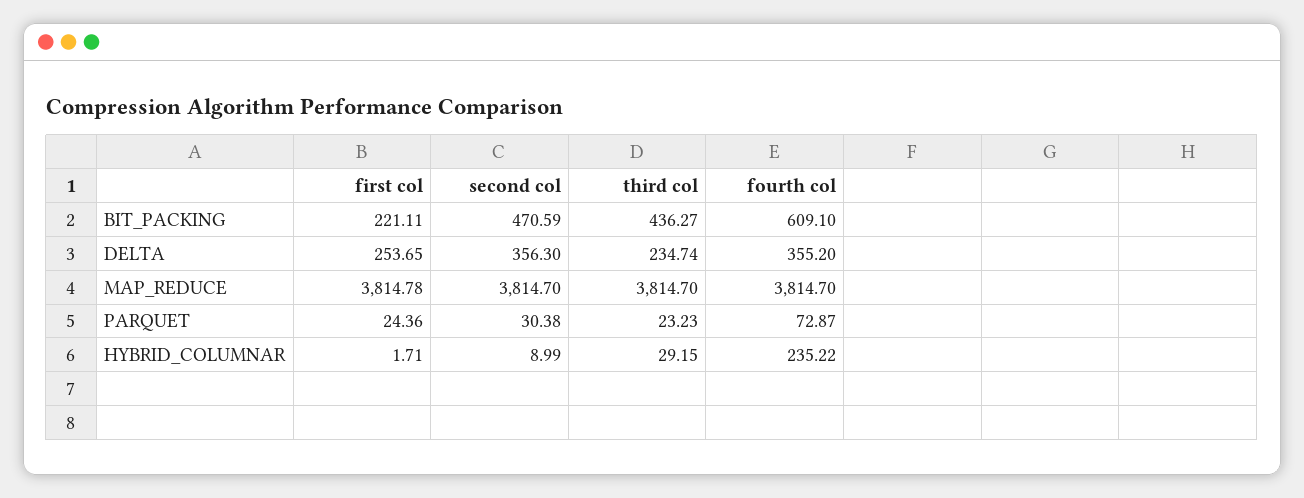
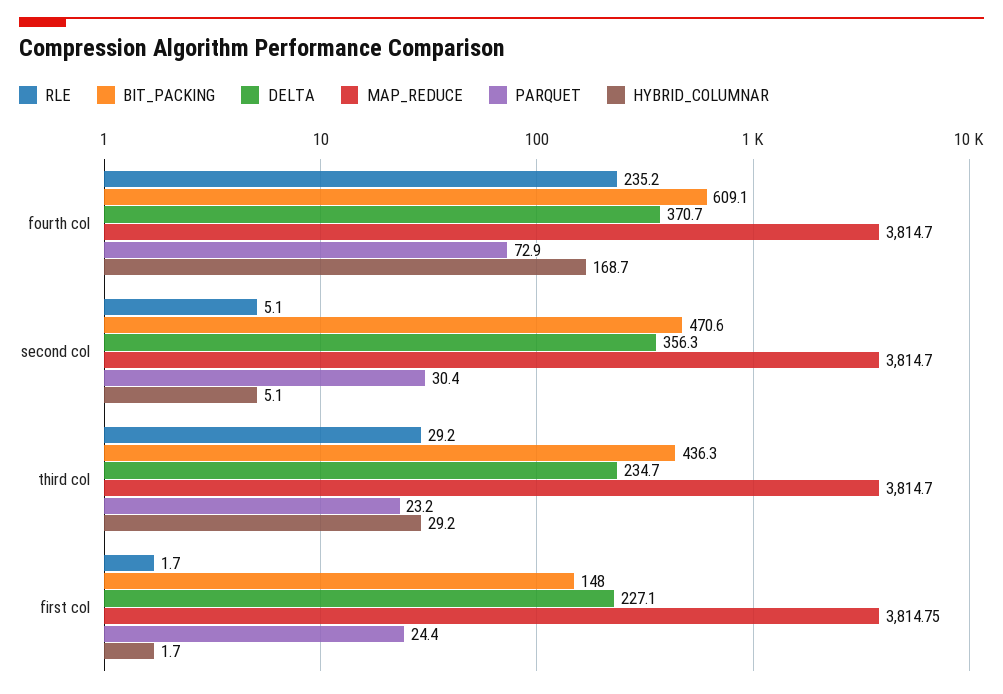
BIT_PACKING, first col: 221.11 -> 148
DELTA, first col: 253.65 -> 227.1
DELTA, fourth col: 355.2 -> 370.7
MAP_REDUCE, first col: 3814.78 -> 3814.75
HYBRID_COLUMNAR, second col: 8.99 -> 5.1
HYBRID_COLUMNAR, fourth col: 235.22 -> 168.7
RLE, fourth col: none -> 235.2
RLE, second col: none -> 5.1
RLE, third col: none -> 29.2
RLE, first col: none -> 1.7

